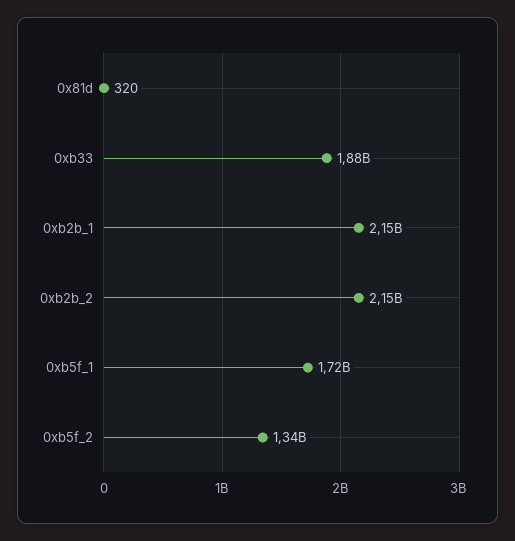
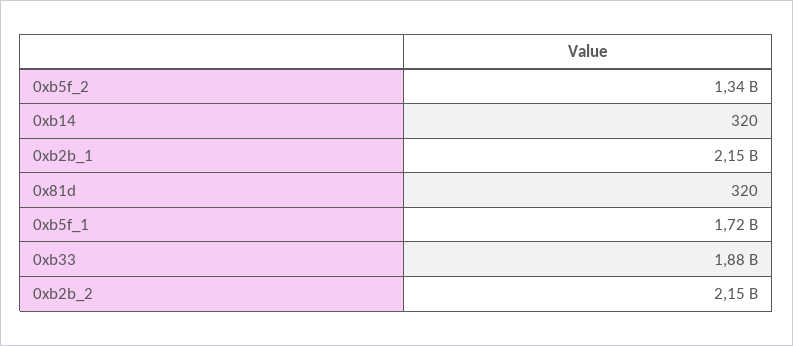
0xb14: none -> 320

